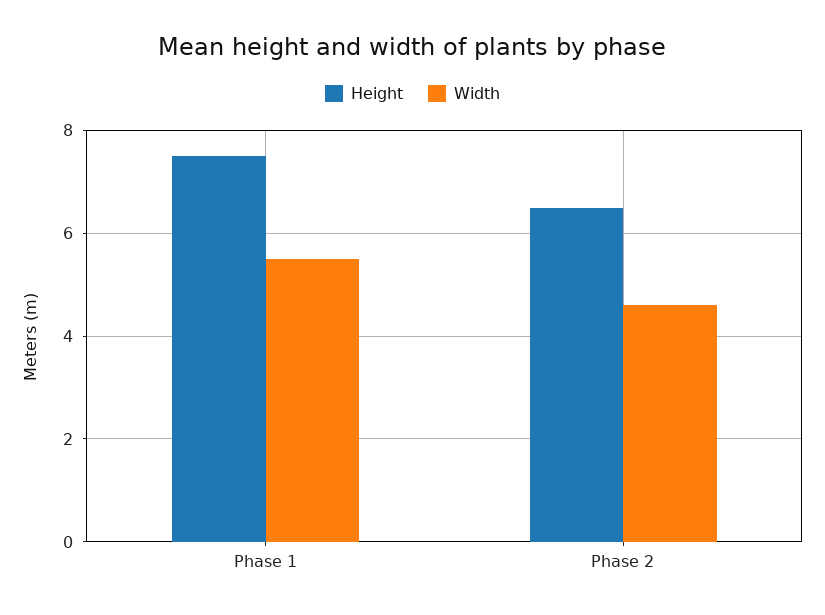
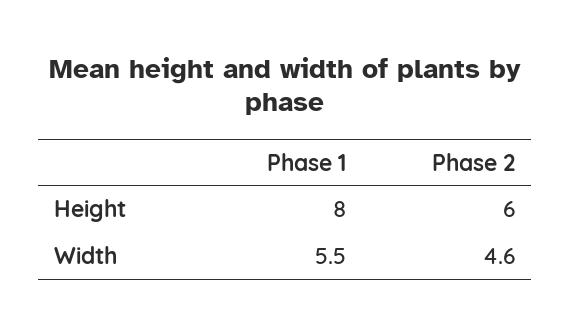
Height, Phase 1: 7.5 -> 8
Height, Phase 2: 6.5 -> 6

